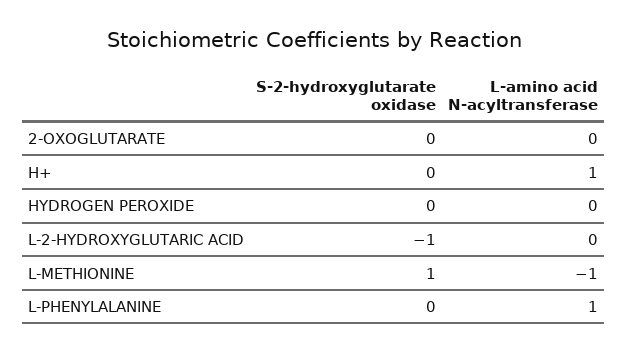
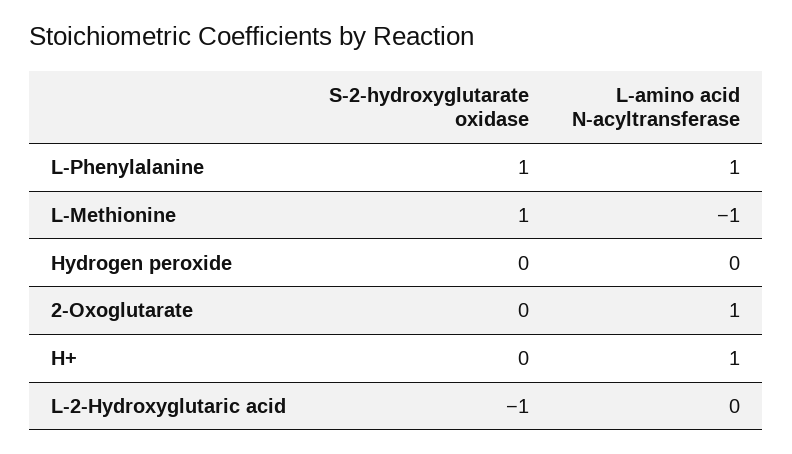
L-amino acid N-acyltransferase, 2-OXOGLUTARATE: 0 -> 1
S-2-hydroxyglutarate oxidase, L-PHENYLALANINE: 0 -> 1

